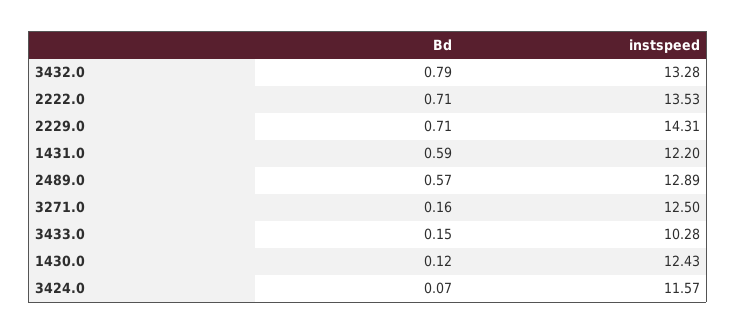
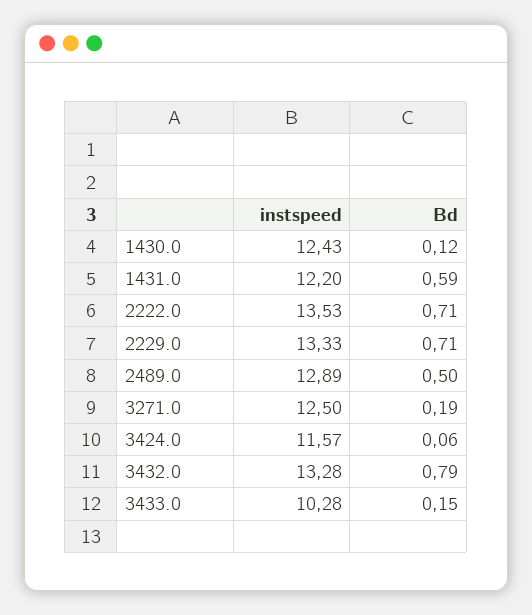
instspeed, 2229.0: 14.31 -> 13.33
Bd, 2489.0: 0.57 -> 0.5
Bd, 3271.0: 0.16 -> 0.19
Bd, 3424.0: 0.07 -> 0.06

